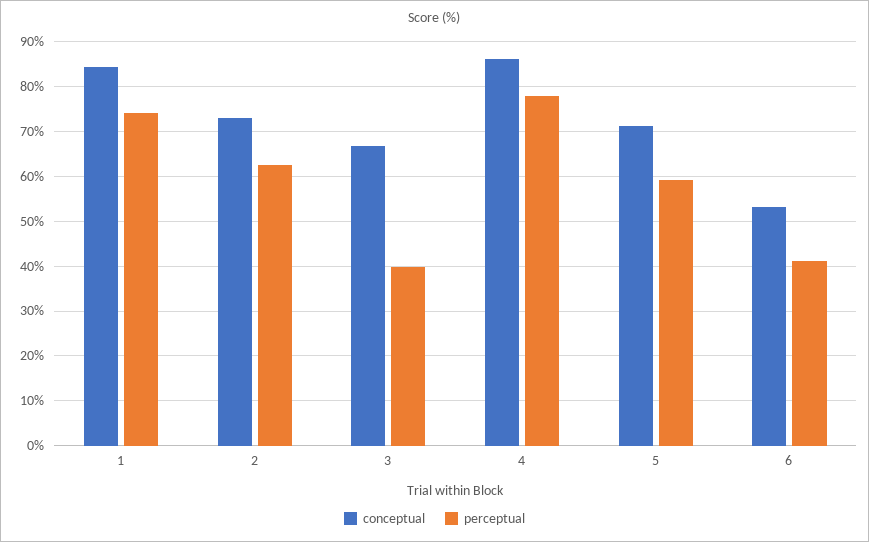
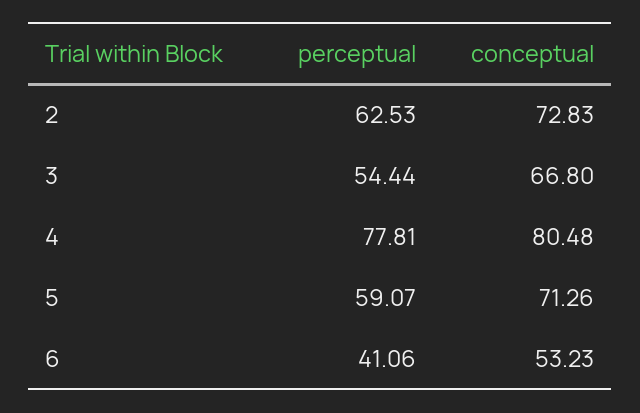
conceptual, 1: 84 -> none
perceptual, 1: 74 -> none
perceptual, 3: 40 -> 54.44
conceptual, 4: 86 -> 80.48

